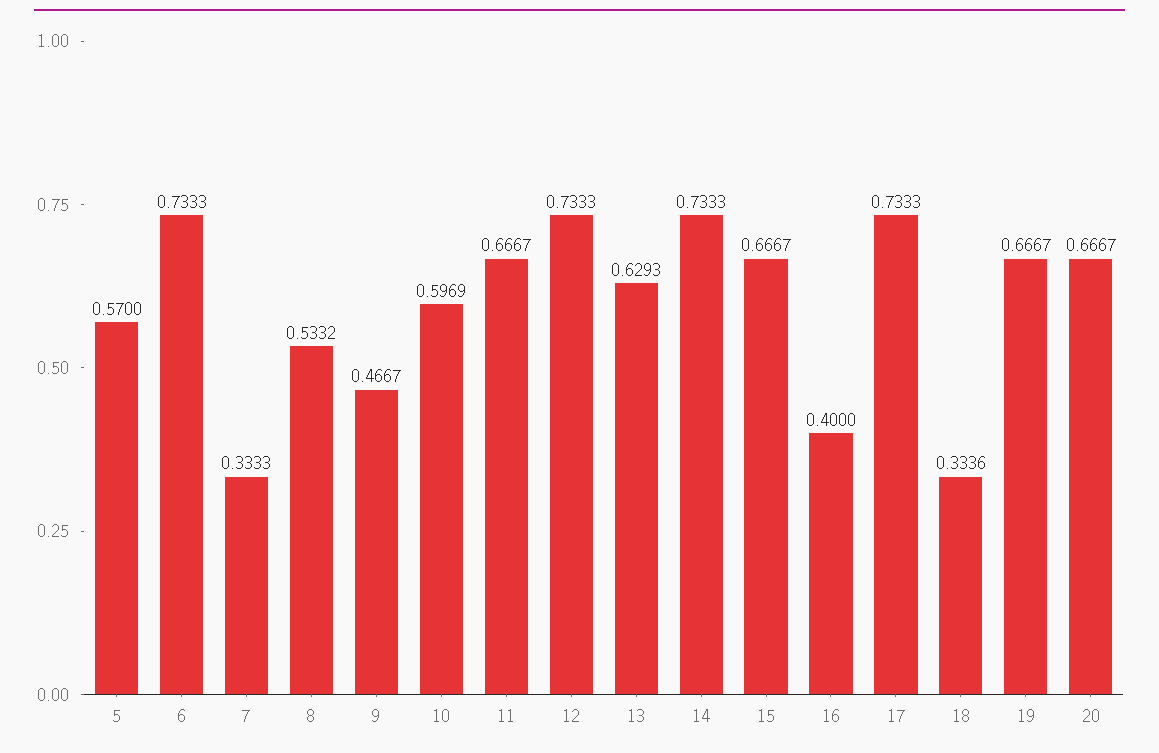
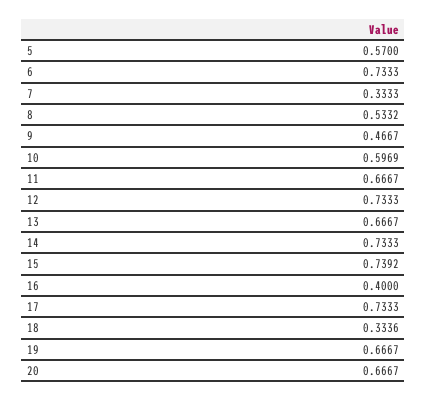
13: 0.6293 -> 0.6667
15: 0.6667 -> 0.7392

